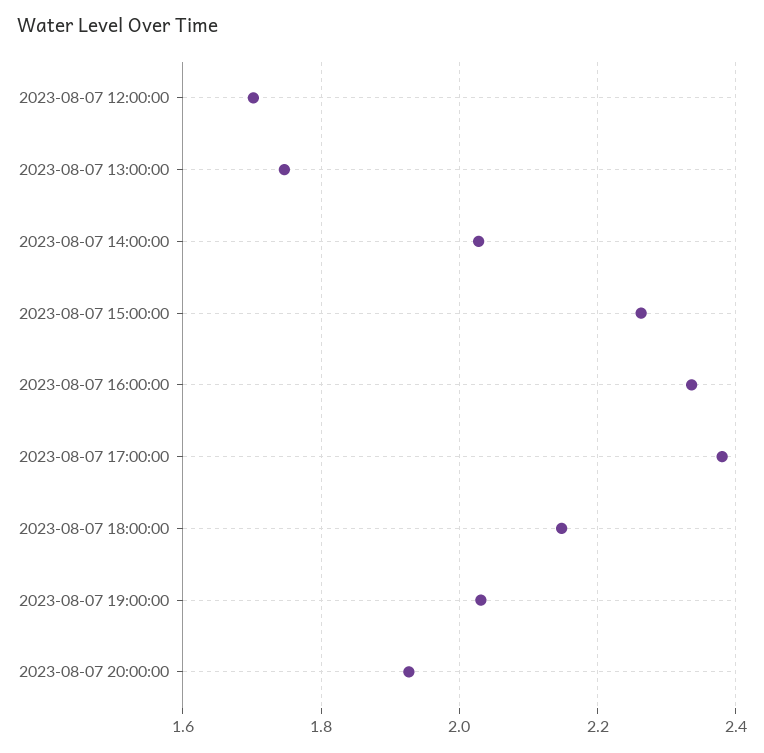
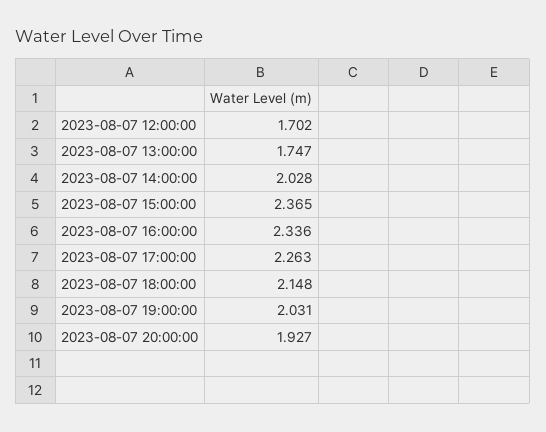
2023-08-07 15:00:00: 2.26 -> 2.365
2023-08-07 17:00:00: 2.38 -> 2.263

